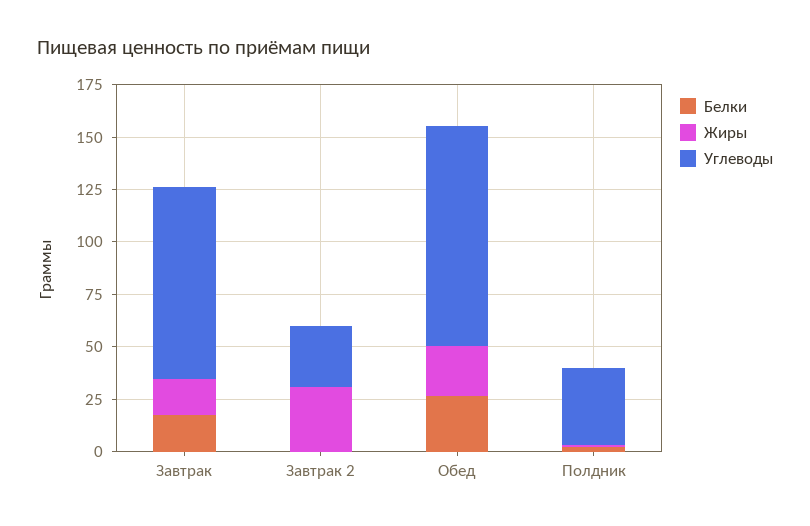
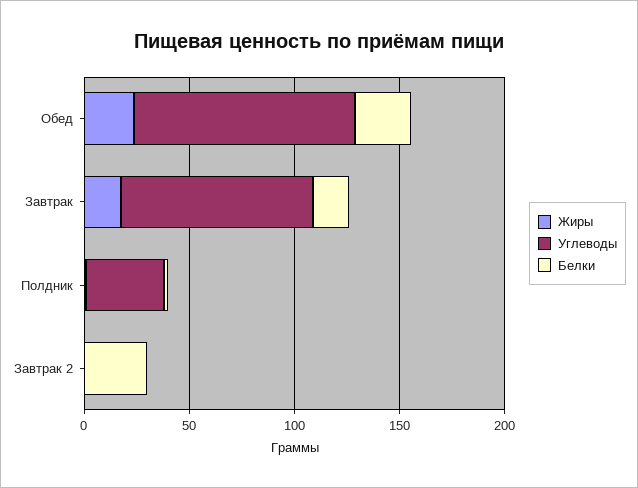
Белки, Завтрак 2: 0 -> 30
Жиры, Завтрак 2: 30 -> 0
Углеводы, Завтрак 2: 30 -> 0

